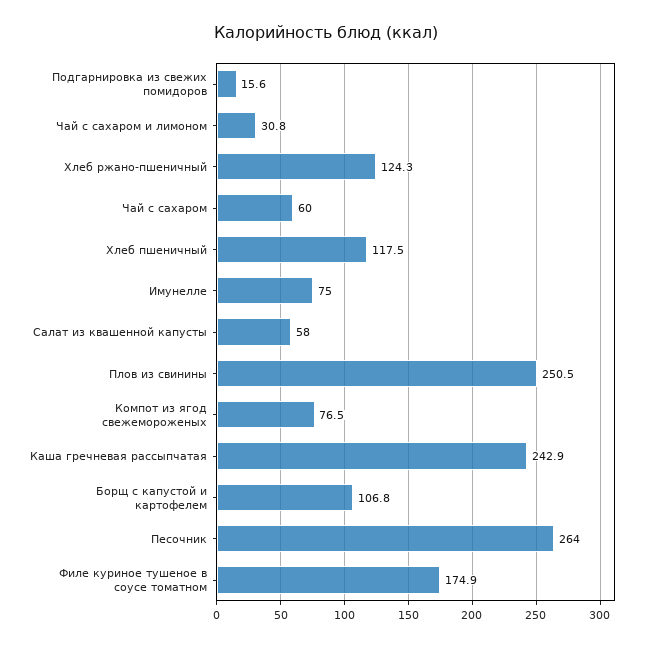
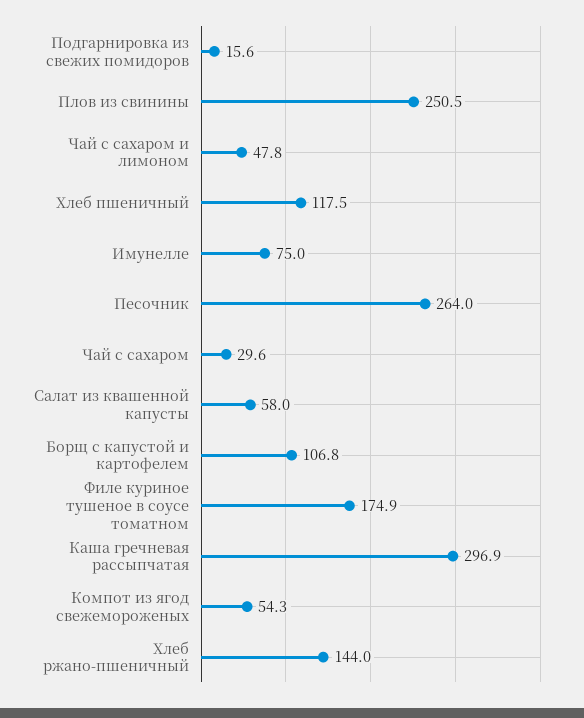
Чай с сахаром и лимоном: 30.8 -> 47.8
Хлеб ржано-пшеничный: 124.3 -> 144
Чай с сахаром: 60 -> 29.6
Компот из ягод свежемороженых: 76.5 -> 54.3
Каша гречневая рассыпчатая: 242.9 -> 296.9

